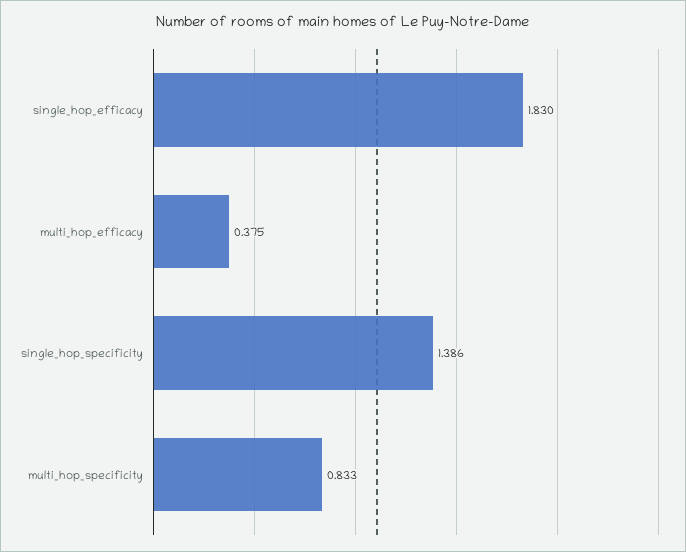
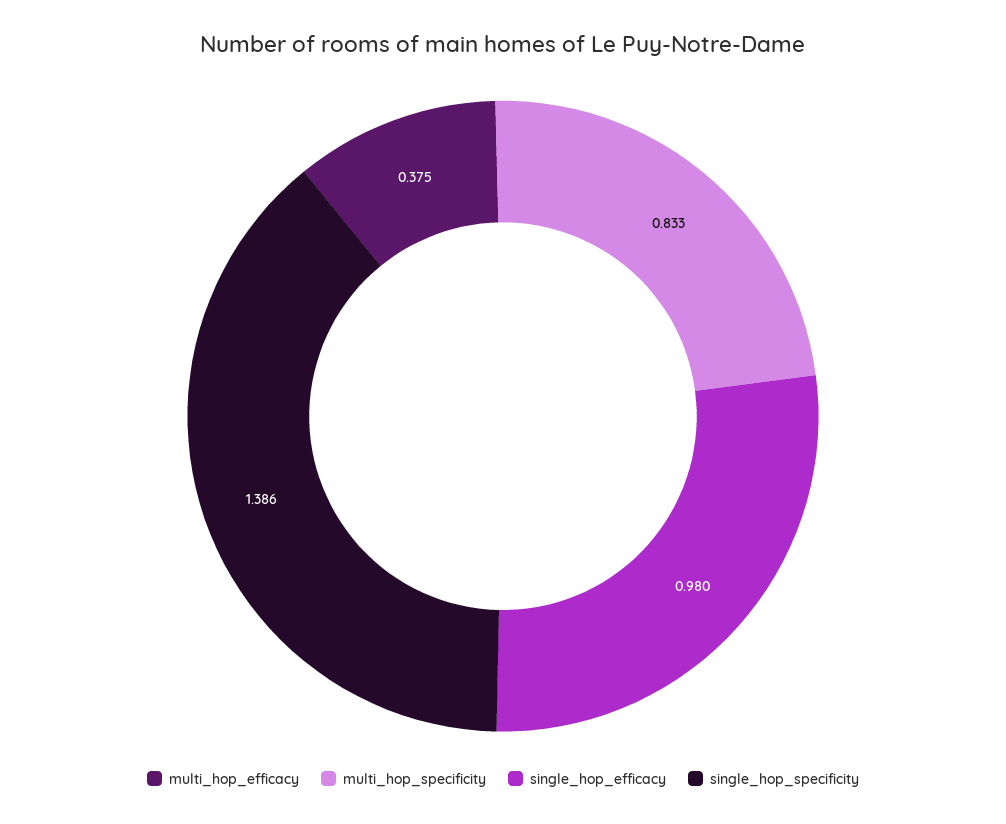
single_hop_efficacy: 1.83 -> 0.98

